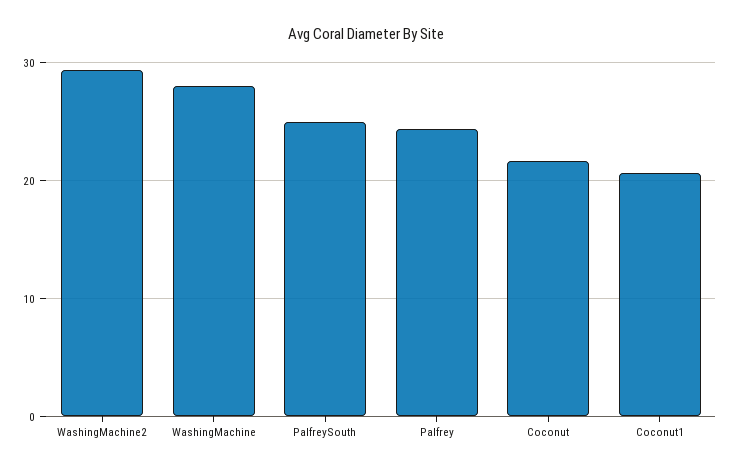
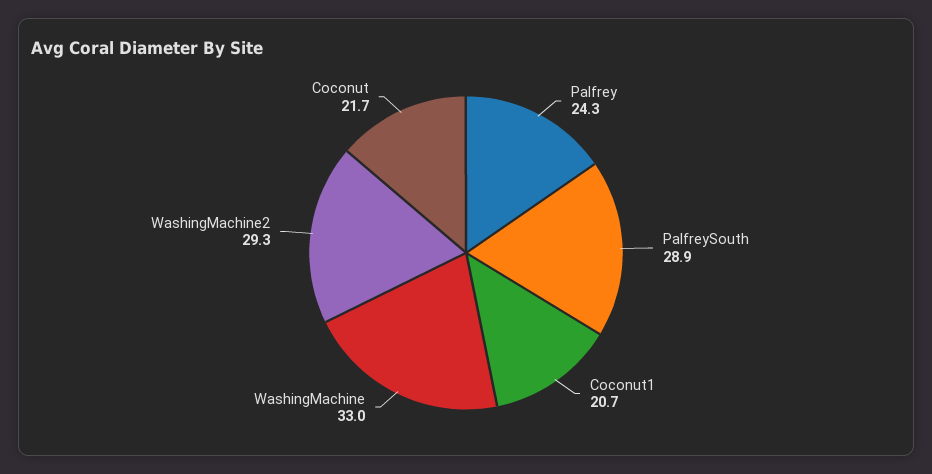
WashingMachine: 28 -> 33
PalfreySouth: 25 -> 28.9

